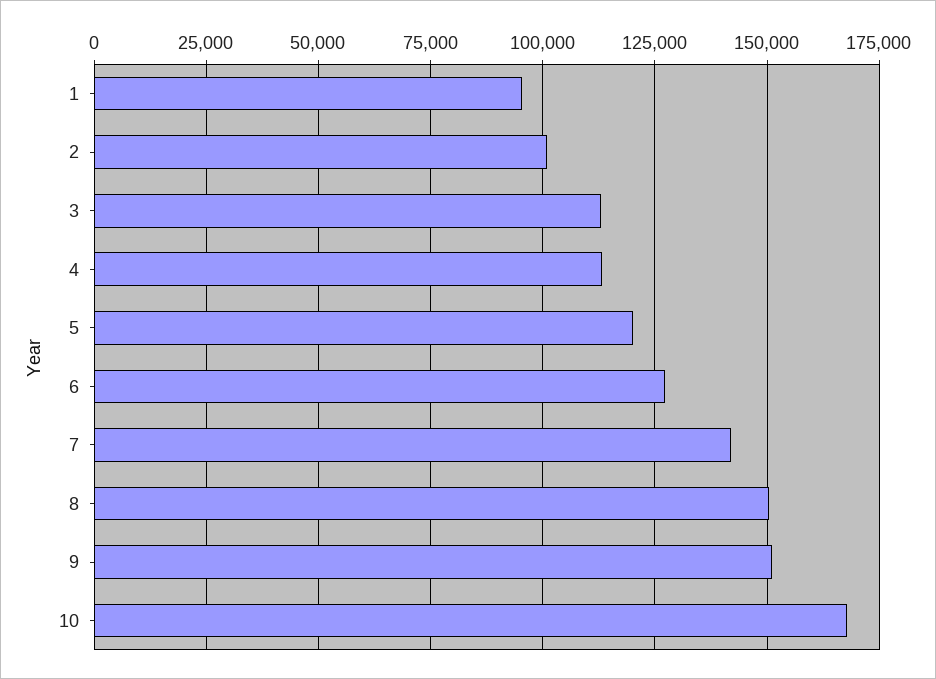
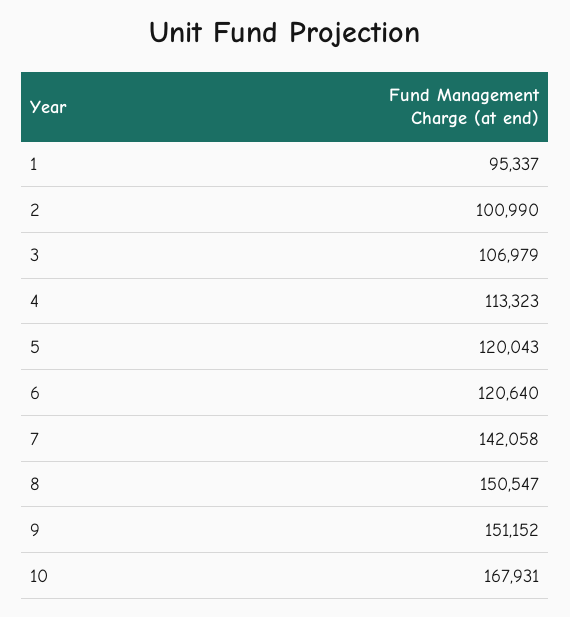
3: 112500 -> 106979
6: 127500 -> 120640

